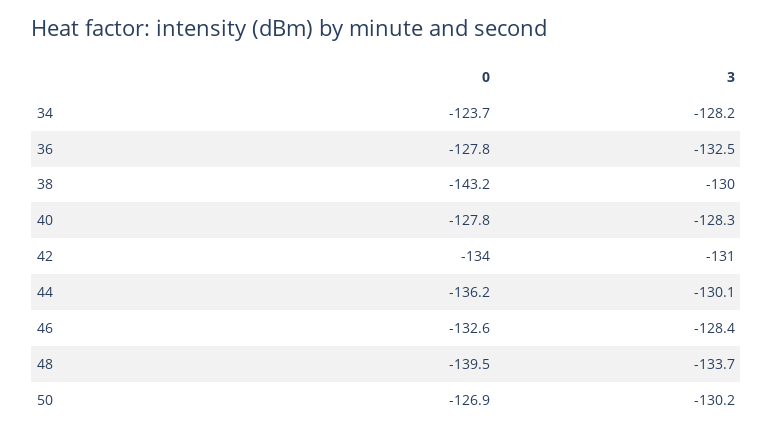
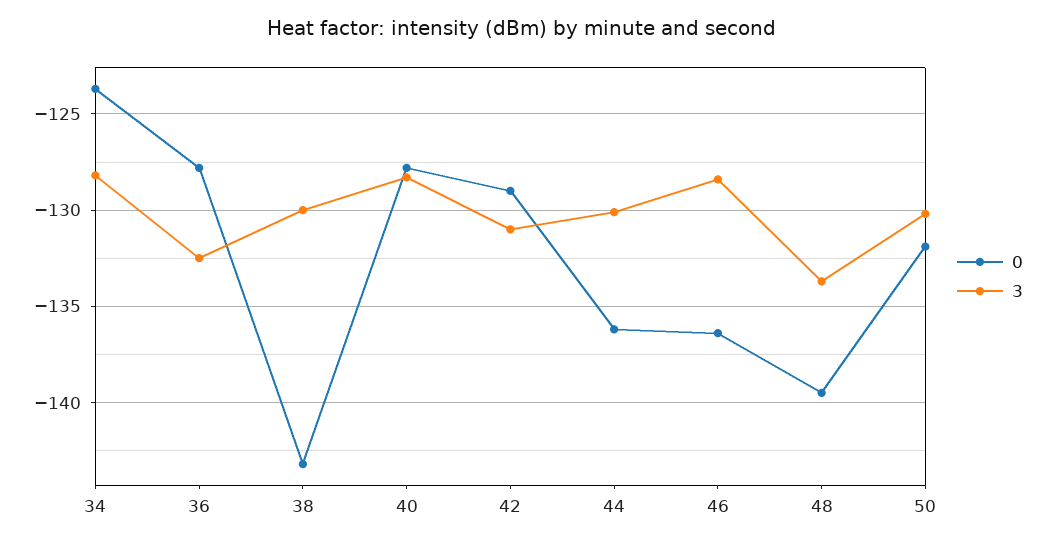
0, 42: -134 -> -129
0, 46: -132.6 -> -136.5
0, 50: -126.9 -> -132

